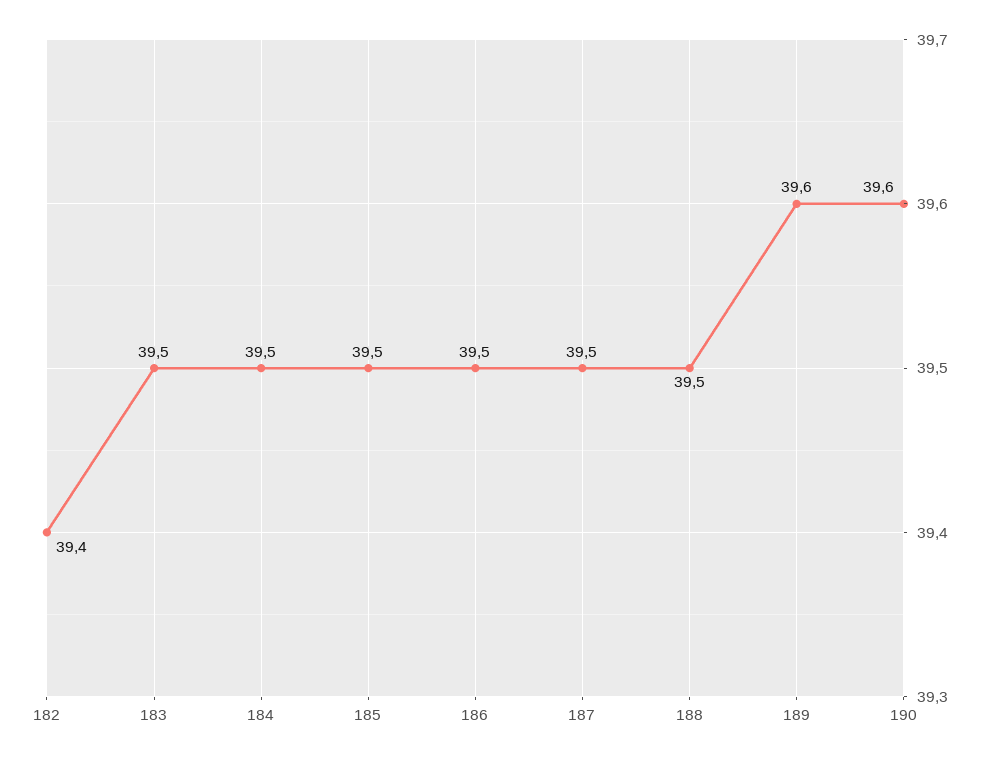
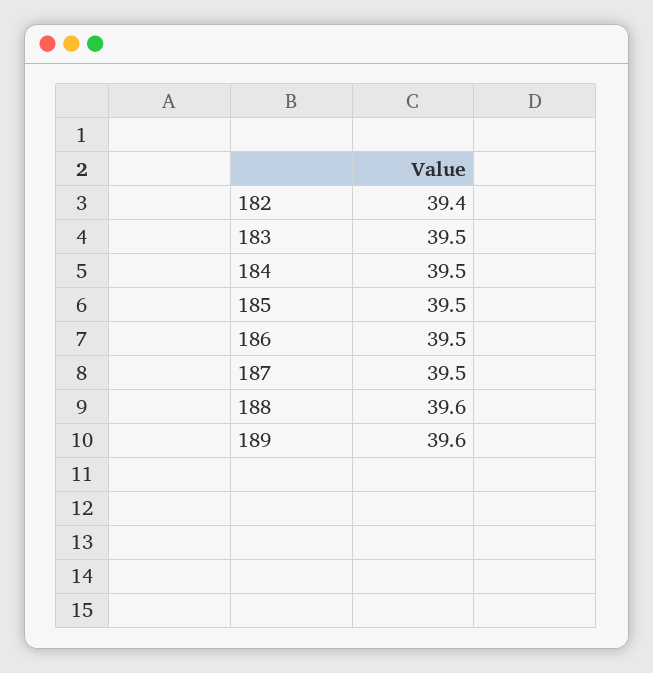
188: 39.5 -> 39.6
190: 39.6 -> none

